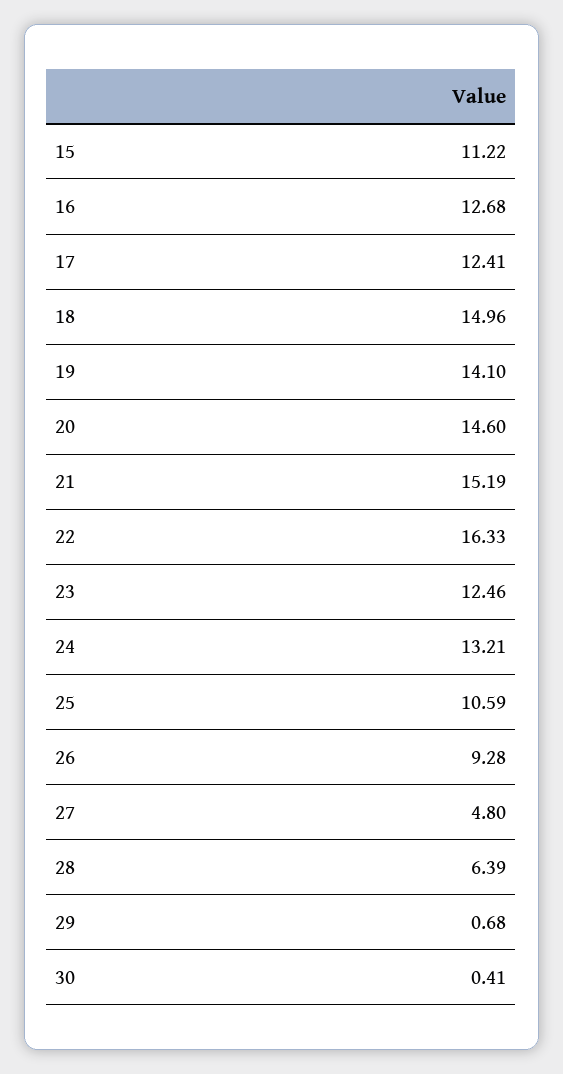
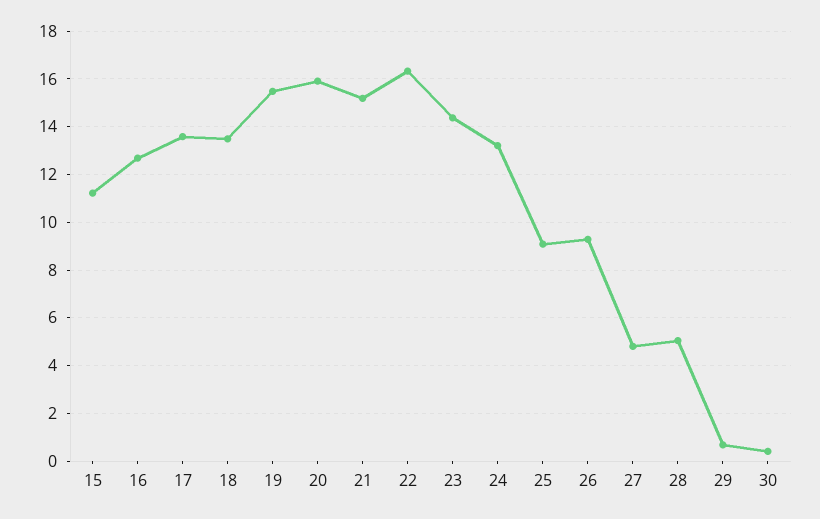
17: 12.41 -> 13.5
18: 14.96 -> 13.5
19: 14.1 -> 15.5
20: 14.6 -> 16
23: 12.46 -> 14.5
25: 10.59 -> 9
28: 6.39 -> 5

